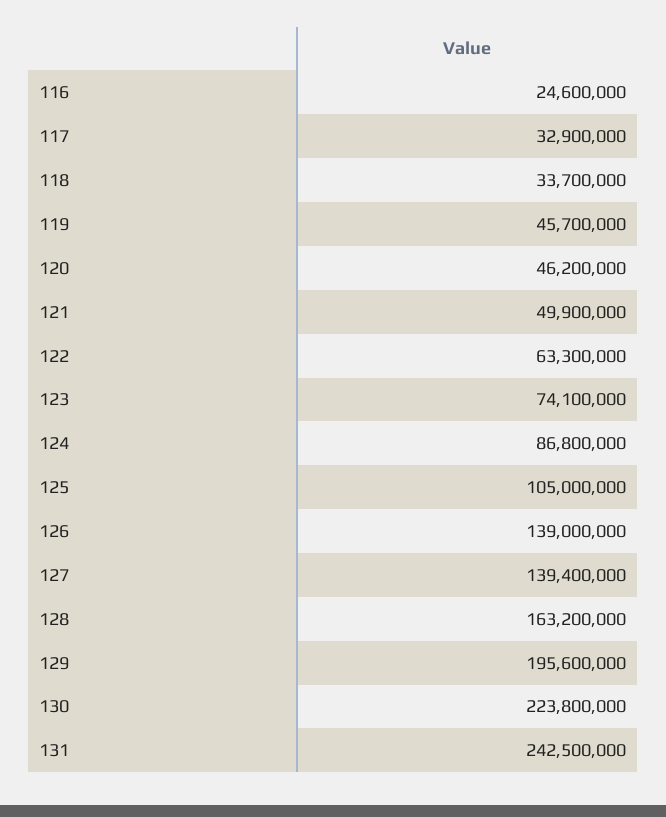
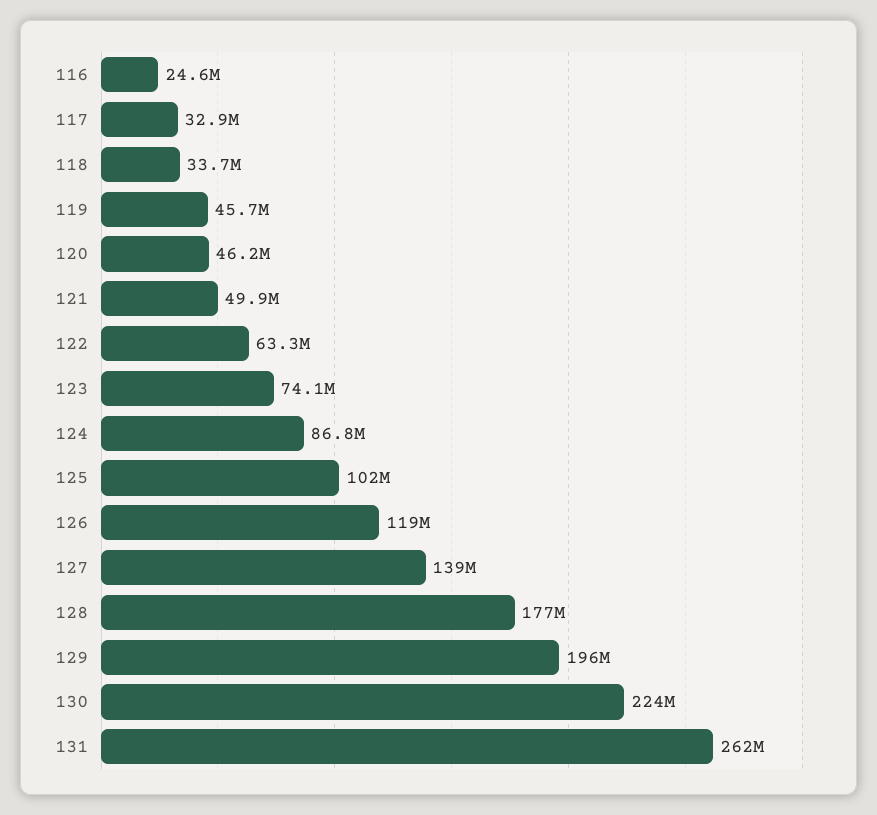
125: 105000000 -> 102000000
126: 139000000 -> 119000000
128: 163200000 -> 177000000
131: 242500000 -> 262000000

